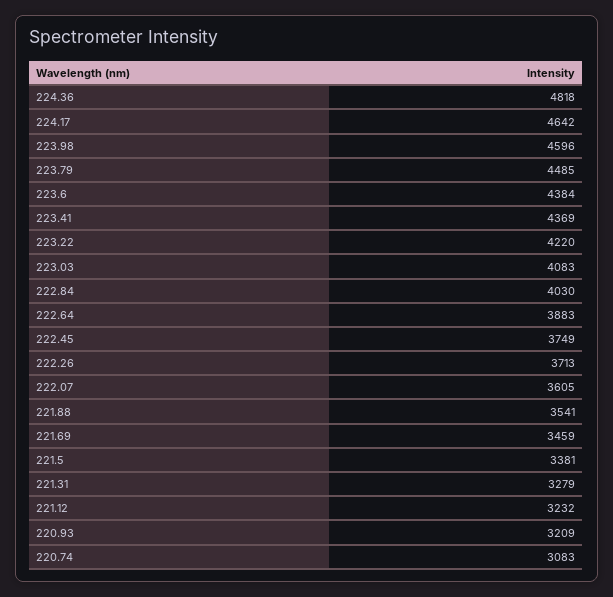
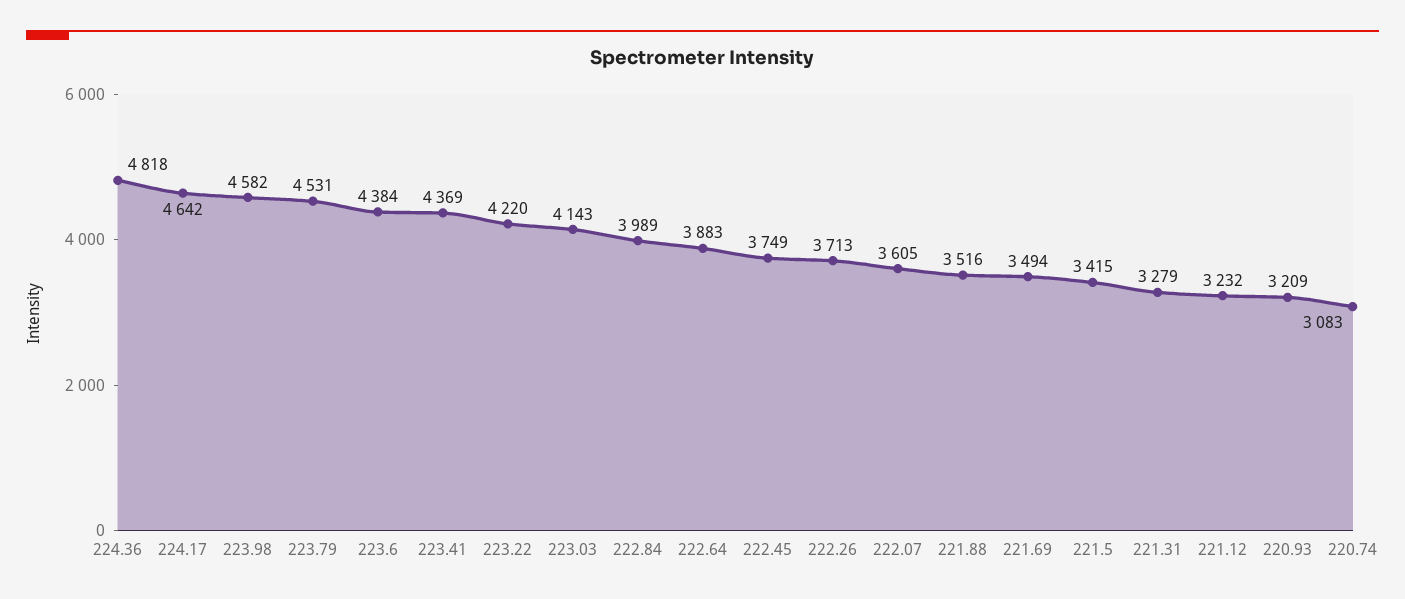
223.98: 4596 -> 4582
223.79: 4485 -> 4531
223.03: 4083 -> 4143
222.84: 4030 -> 3989
221.88: 3541 -> 3516
221.69: 3459 -> 3494
221.5: 3381 -> 3415

